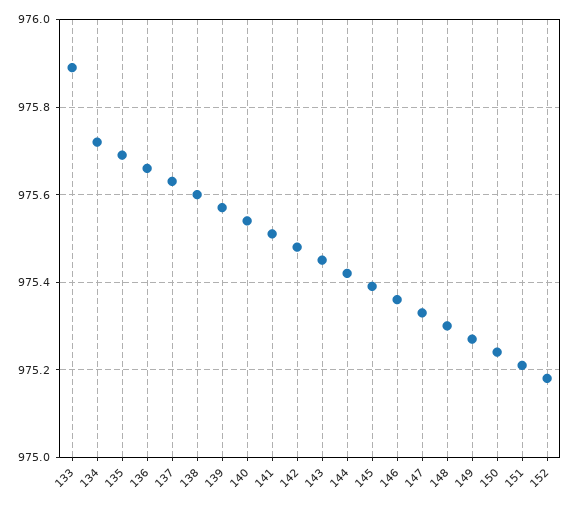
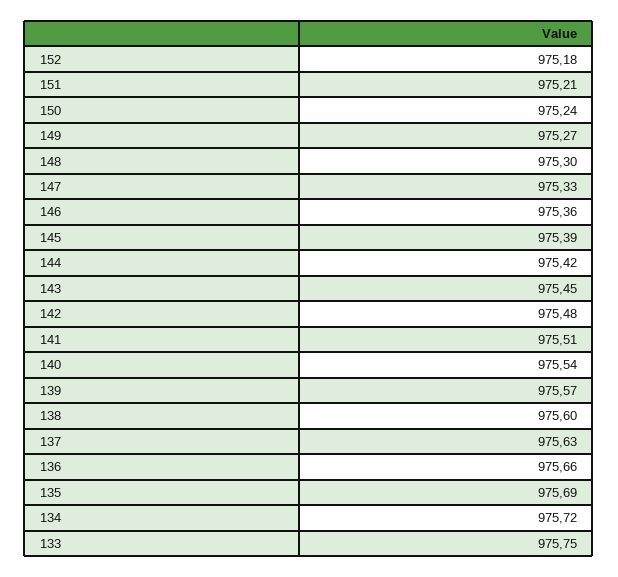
133: 975.9 -> 975.75

